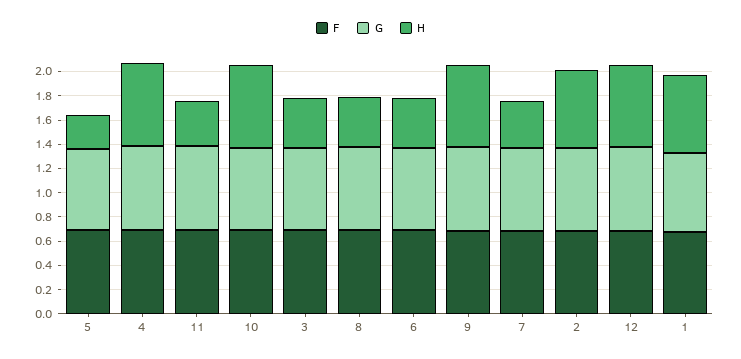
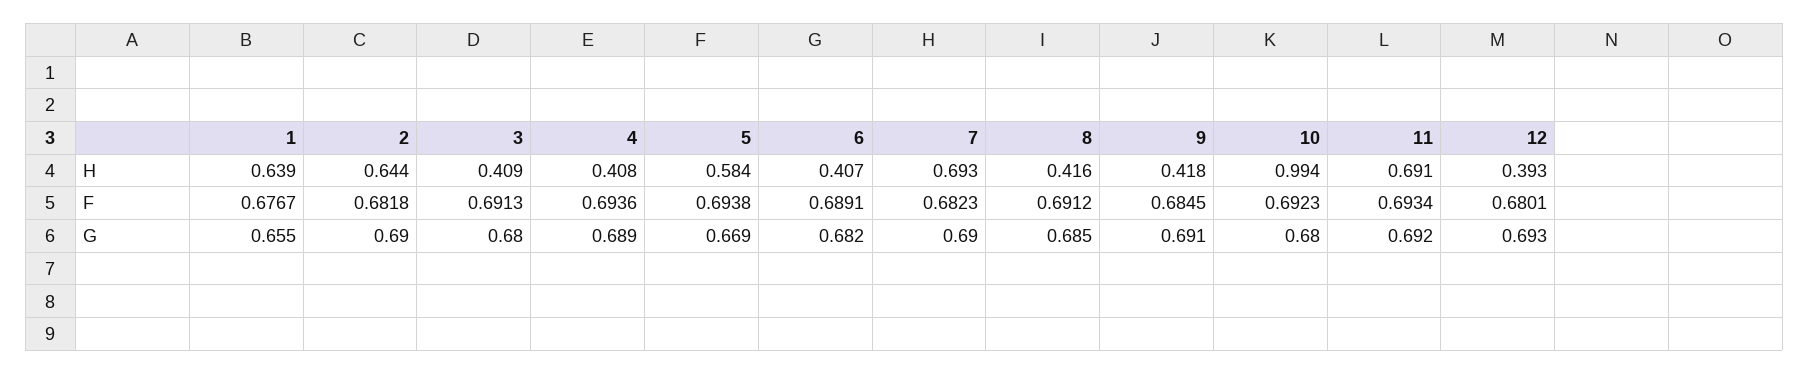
H, 5: 0.3 -> 0.584
H, 4: 0.7 -> 0.408
H, 11: 0.4 -> 0.691
H, 10: 0.7 -> 0.994
H, 9: 0.7 -> 0.418
H, 7: 0.4 -> 0.693
H, 12: 0.7 -> 0.393

